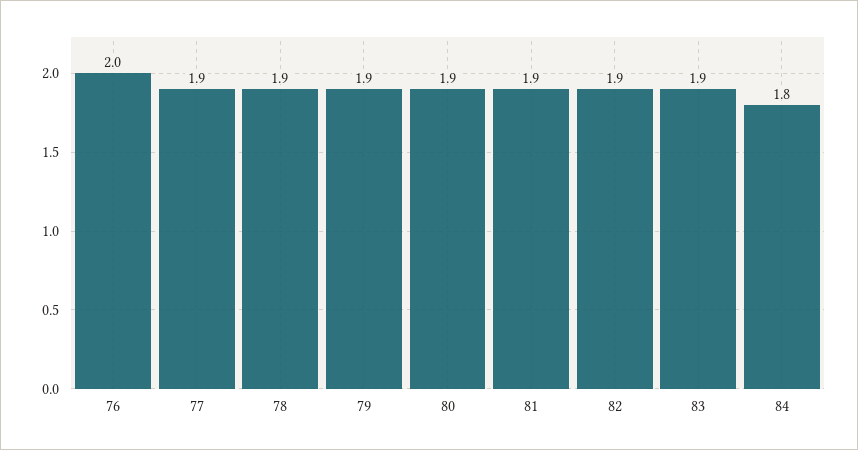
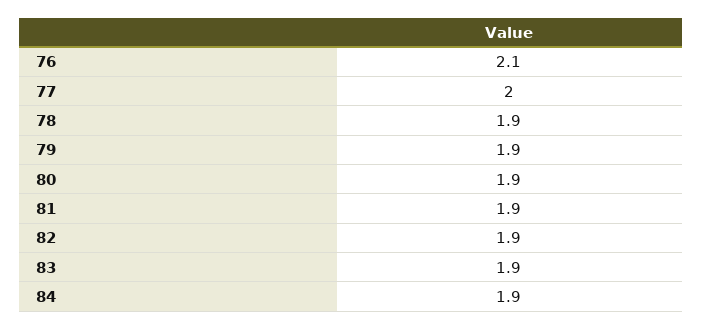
76: 2 -> 2.1
77: 1.9 -> 2
84: 1.8 -> 1.9

